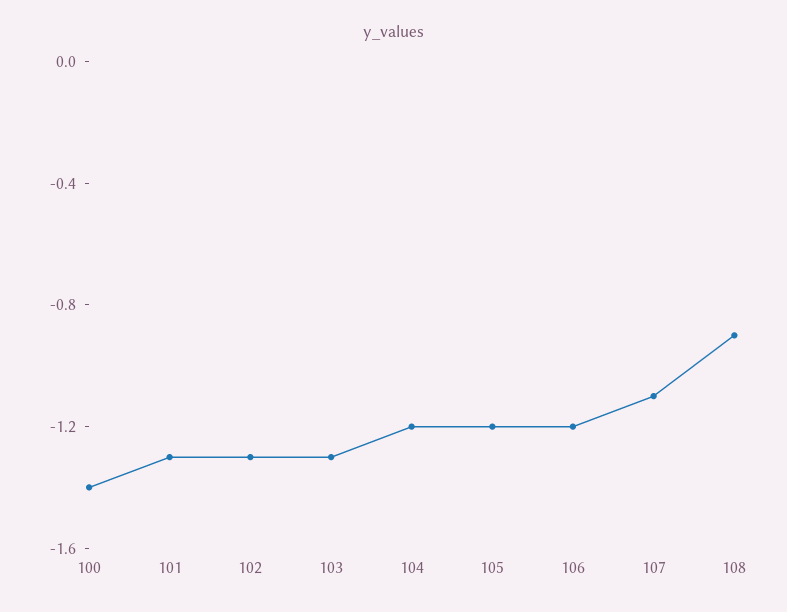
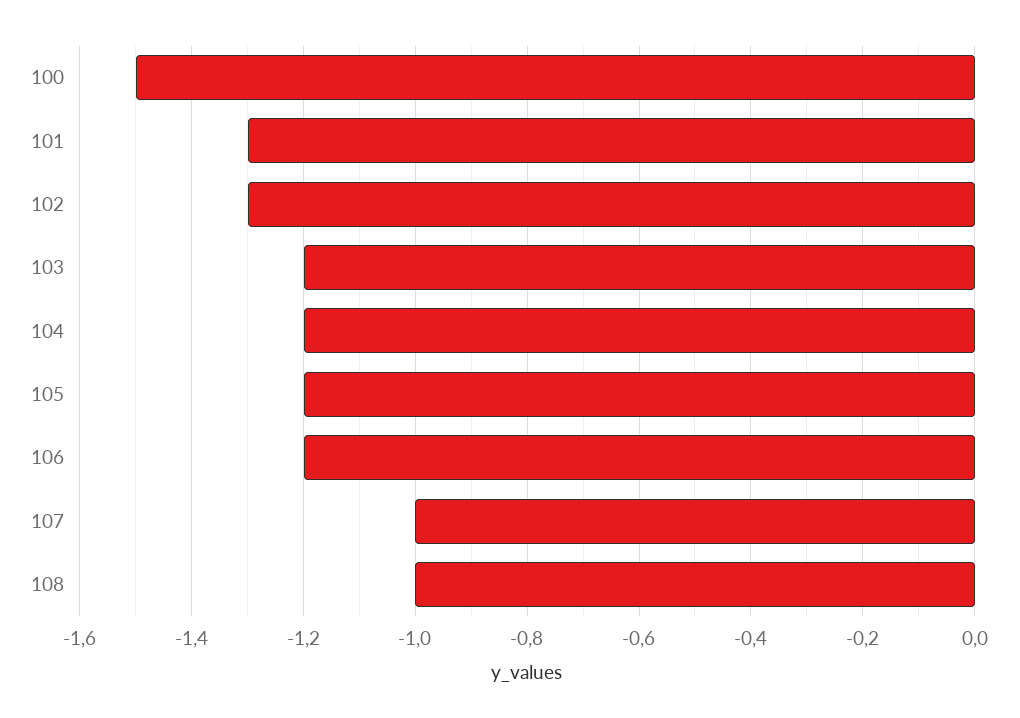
100: -1.4 -> -1.5
103: -1.3 -> -1.2
107: -1.1 -> -1
108: -0.9 -> -1

